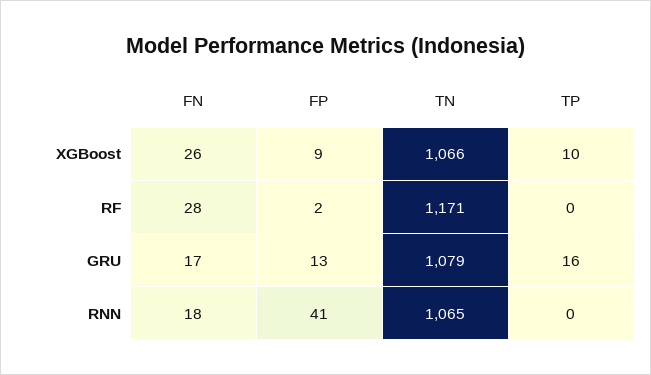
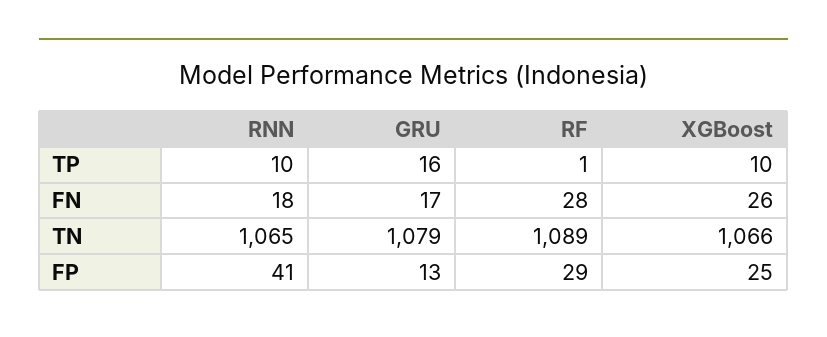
FP, XGBoost: 9 -> 25
FP, RF: 2 -> 29
TN, RF: 1171 -> 1089
TP, RF: 0 -> 1
TP, RNN: 0 -> 10

